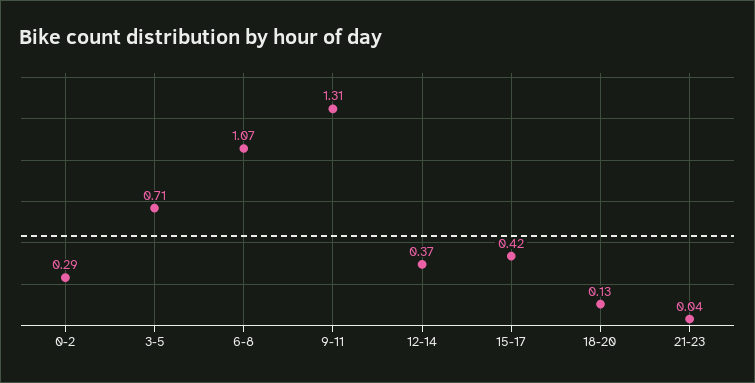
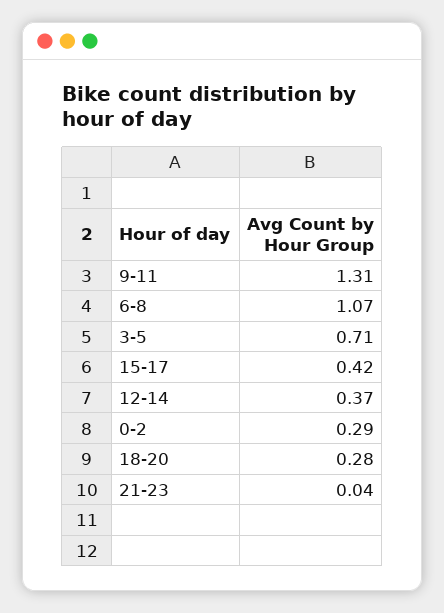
18-20: 0.13 -> 0.28

